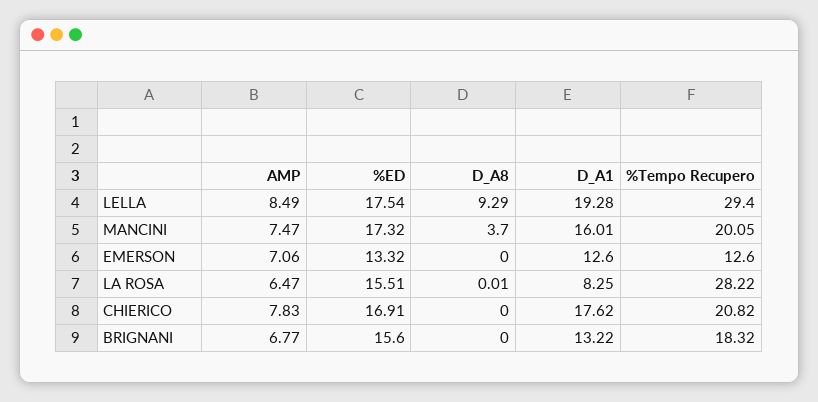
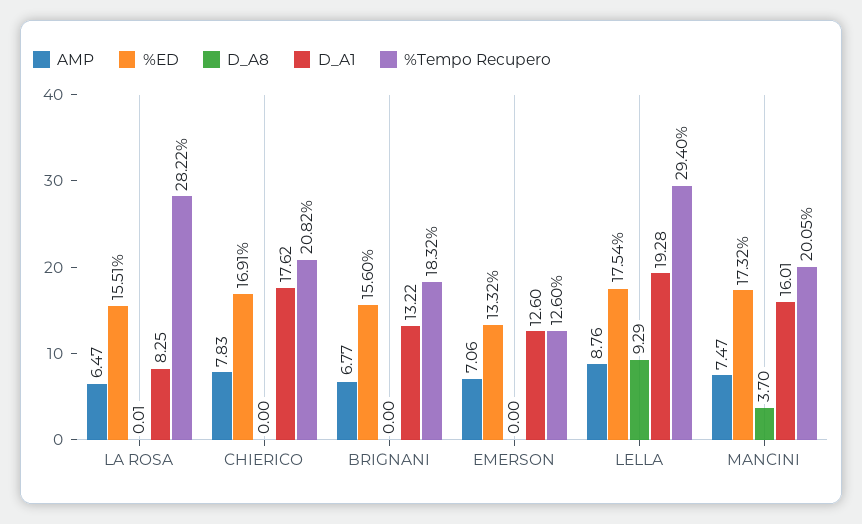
AMP, LELLA: 8.49 -> 8.76

